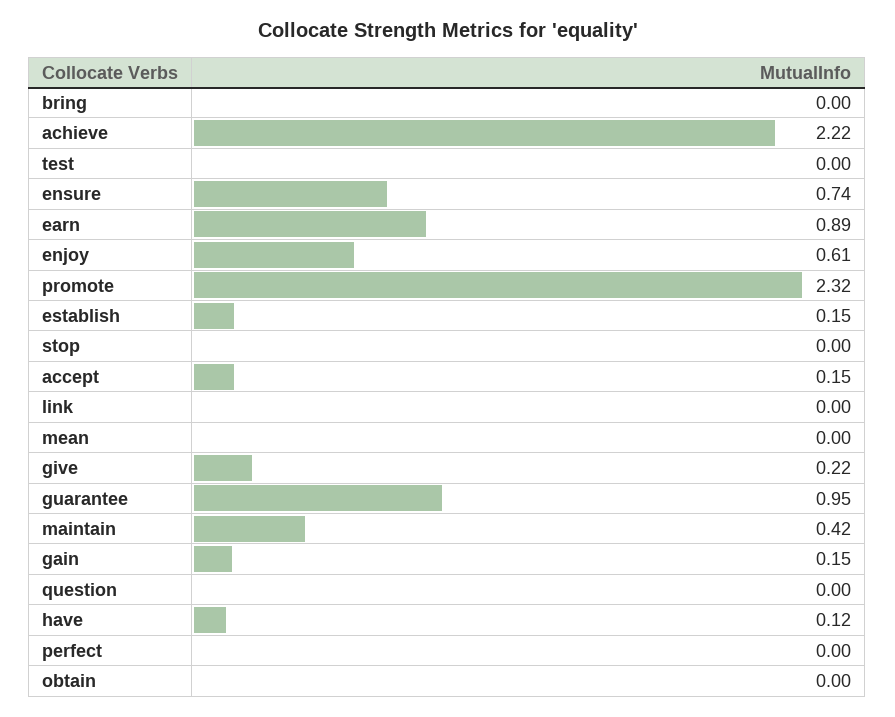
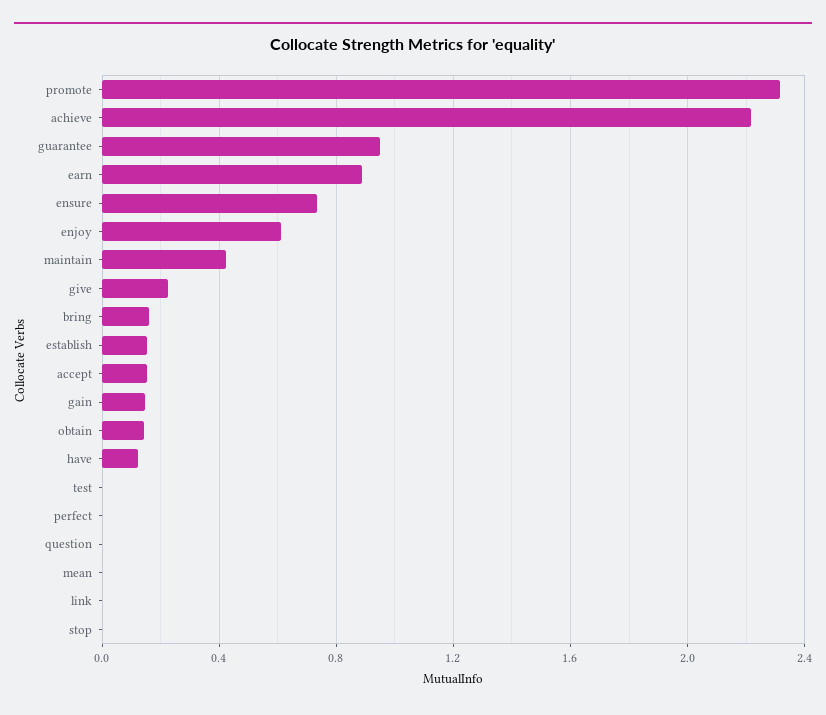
bring: 0 -> 0.15
obtain: 0 -> 0.15

